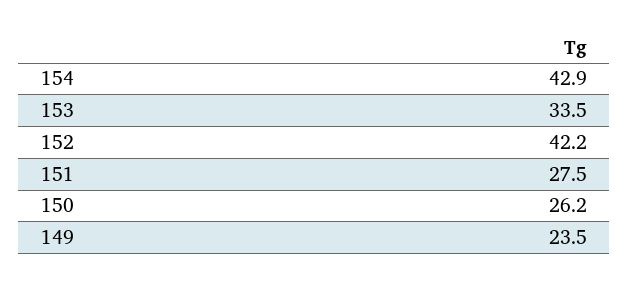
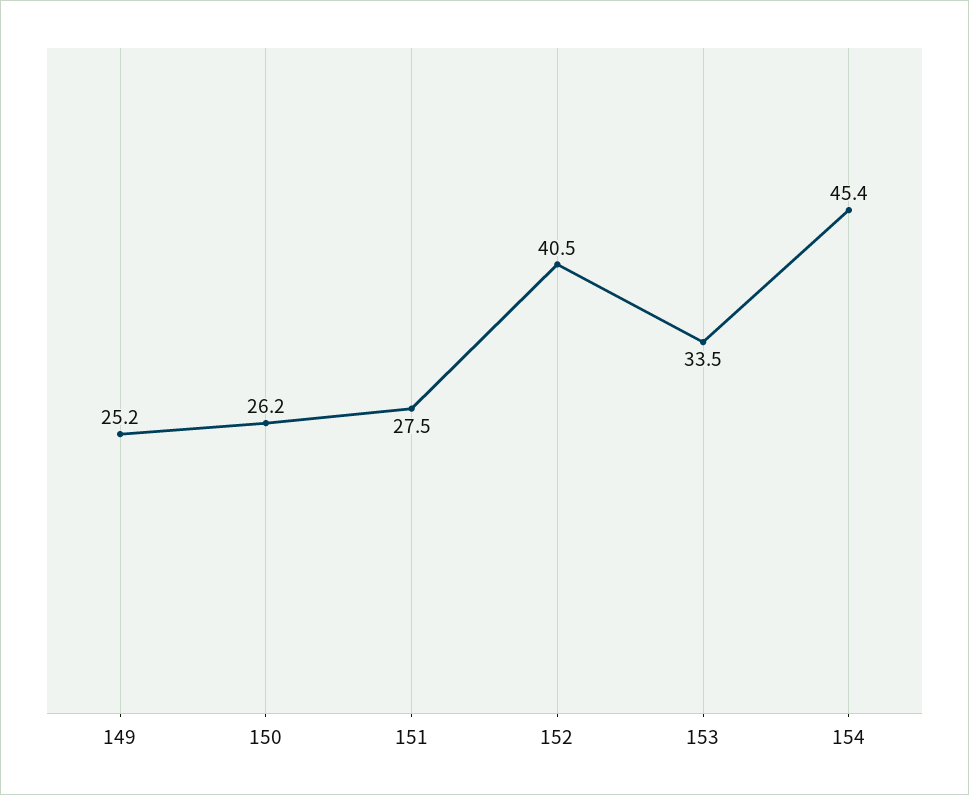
154: 42.9 -> 45.4
152: 42.2 -> 40.5
149: 23.5 -> 25.2

